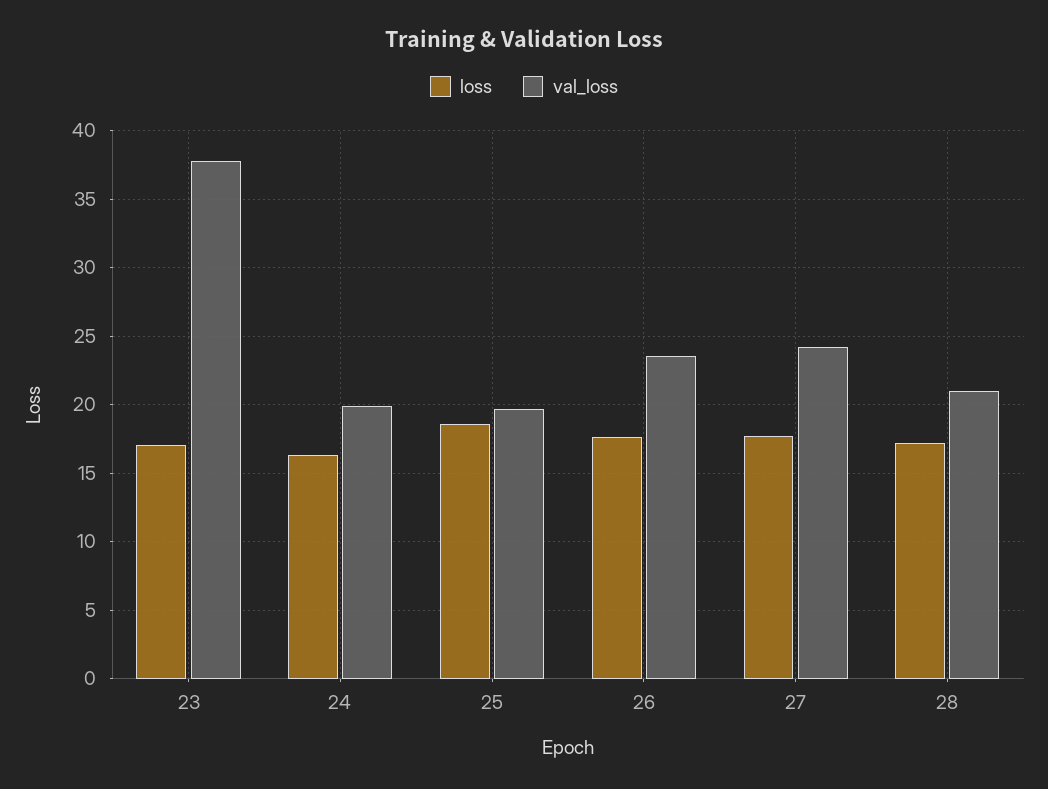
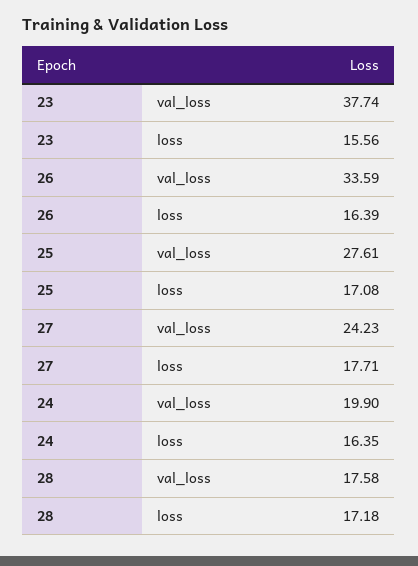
loss, 23: 17 -> 15.56
loss, 25: 18.5 -> 17.08
val_loss, 25: 19.5 -> 27.61
loss, 26: 17.5 -> 16.39
val_loss, 26: 23.5 -> 33.59
val_loss, 28: 21 -> 17.58

